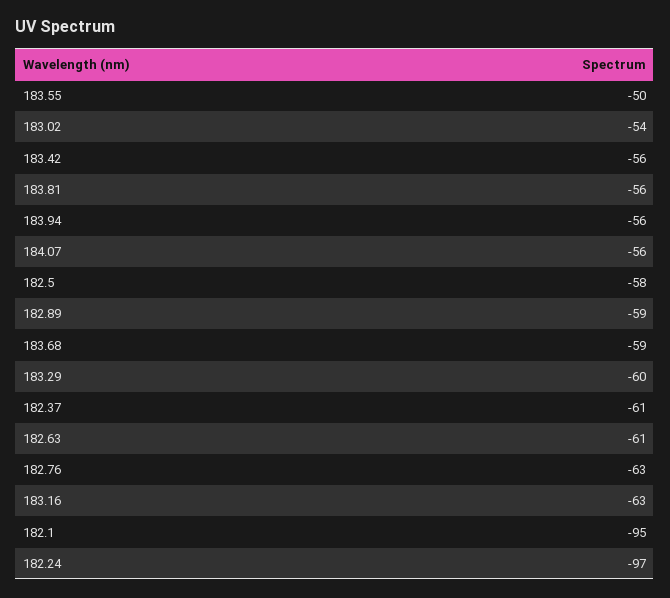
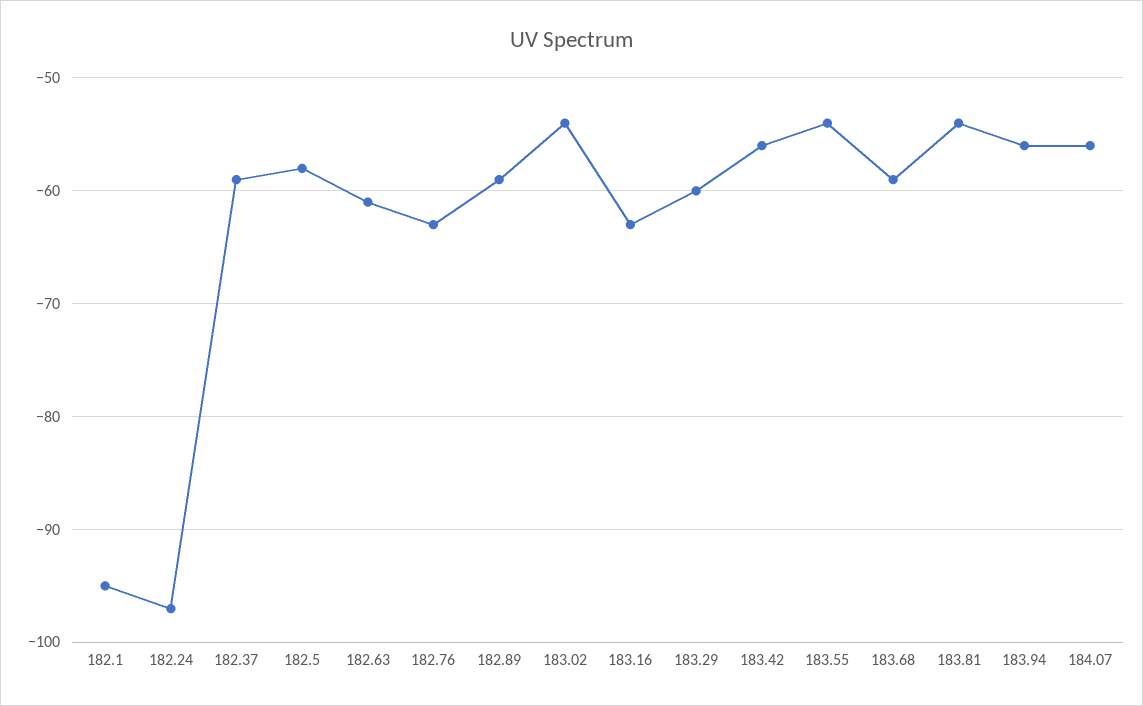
183.55: -50 -> -54
183.81: -56 -> -54
182.37: -61 -> -59

